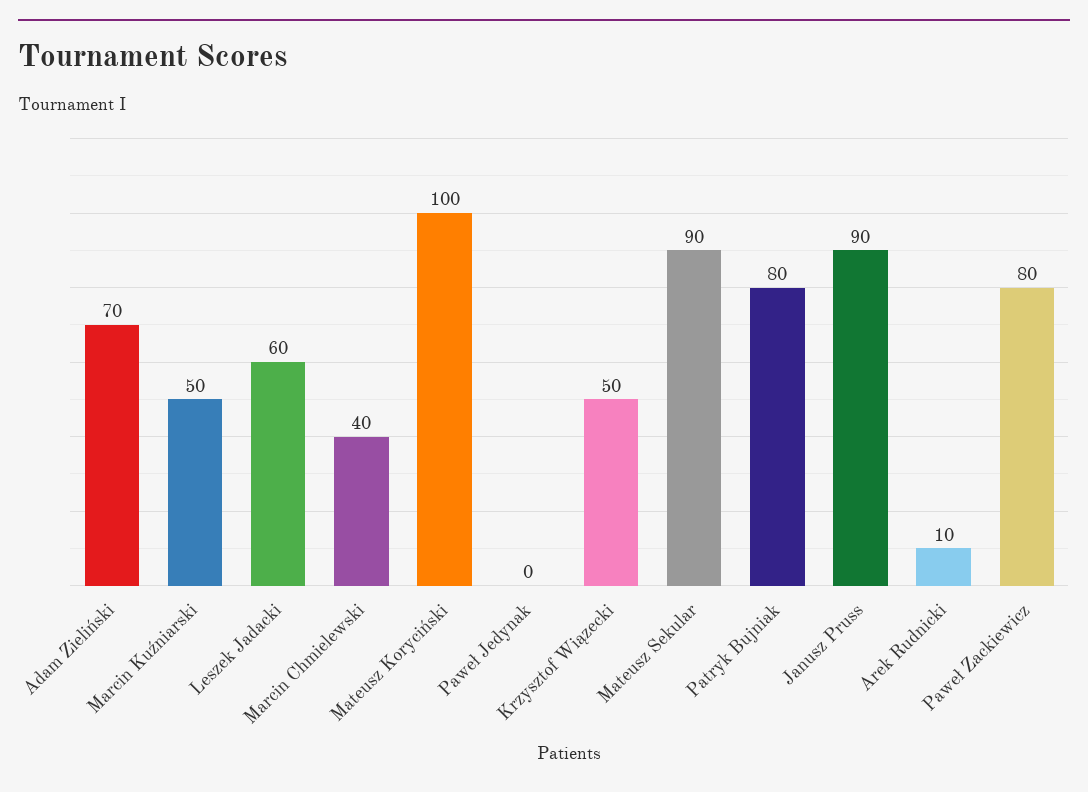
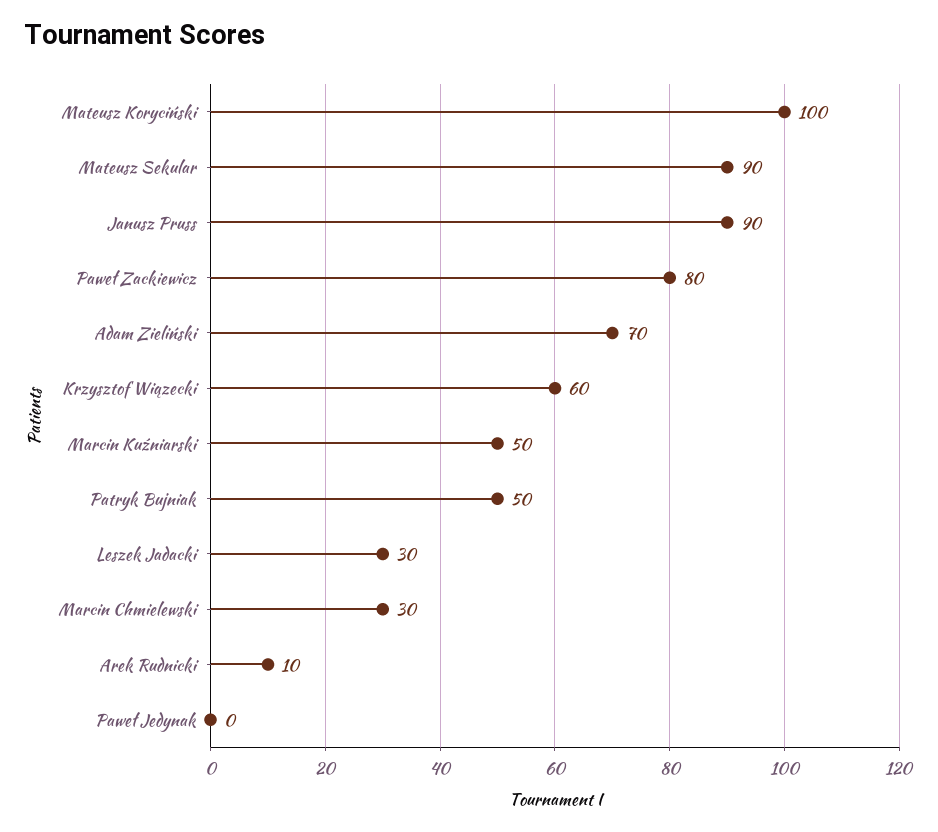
Leszek Jadacki: 60 -> 30
Marcin Chmielewski: 40 -> 30
Krzysztof Wiązecki: 50 -> 60
Patryk Bujniak: 80 -> 50

